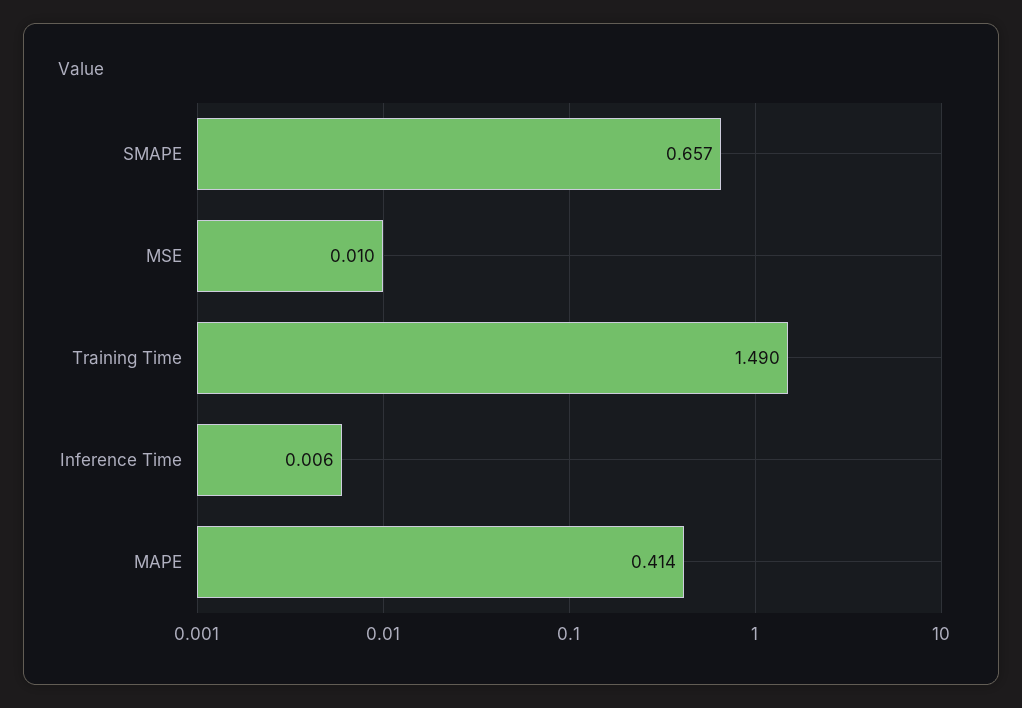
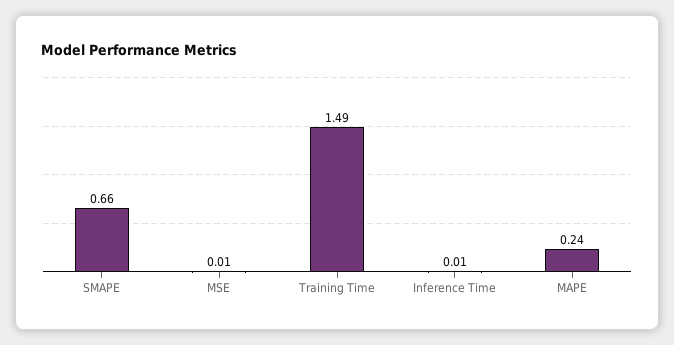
MAPE: 0.414 -> 0.24

